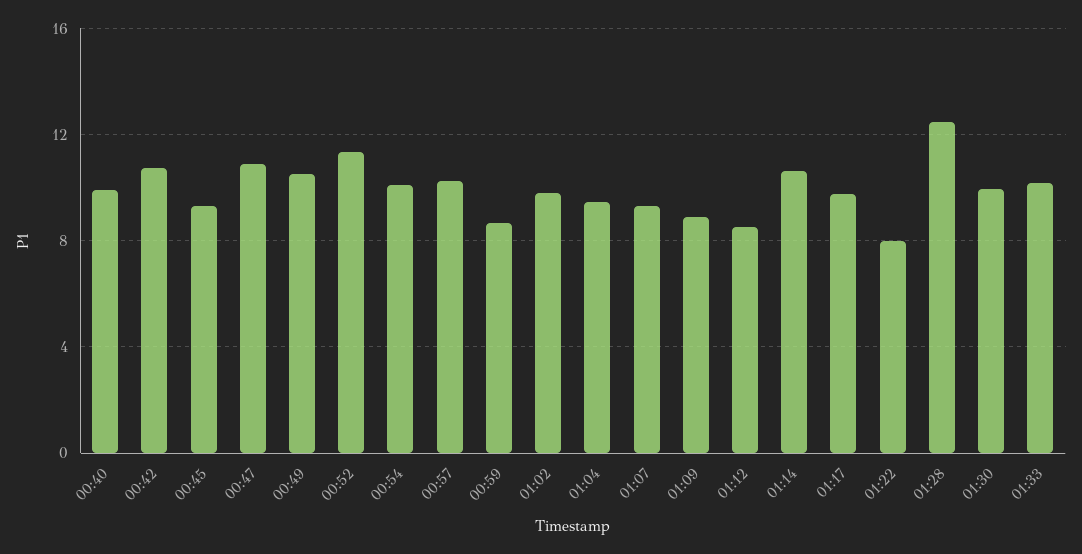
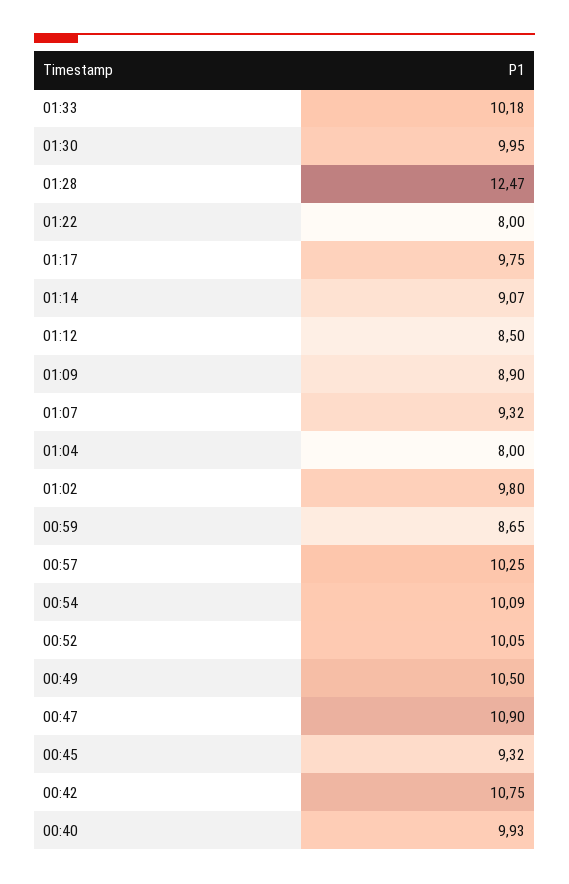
00:52: 11.5 -> 10.05
01:04: 9.5 -> 8
01:14: 10.5 -> 9.07

